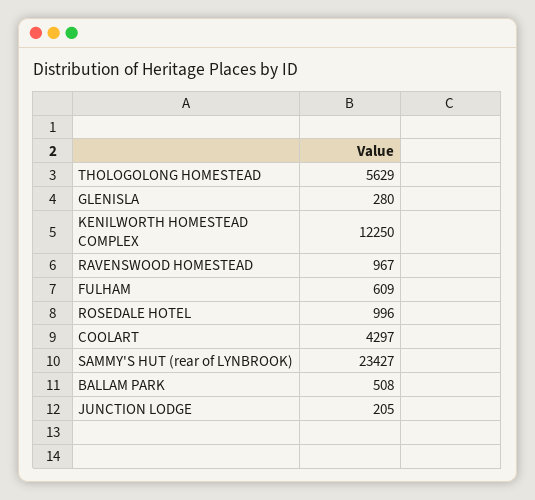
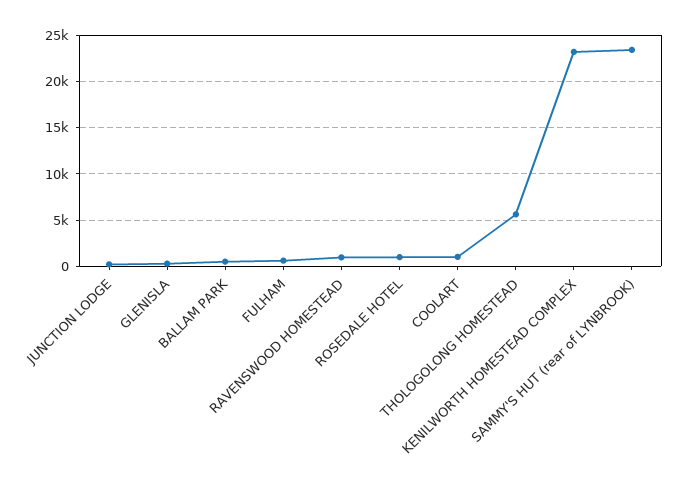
KENILWORTH HOMESTEAD COMPLEX: 12250 -> 23000
COOLART: 4297 -> 1000

